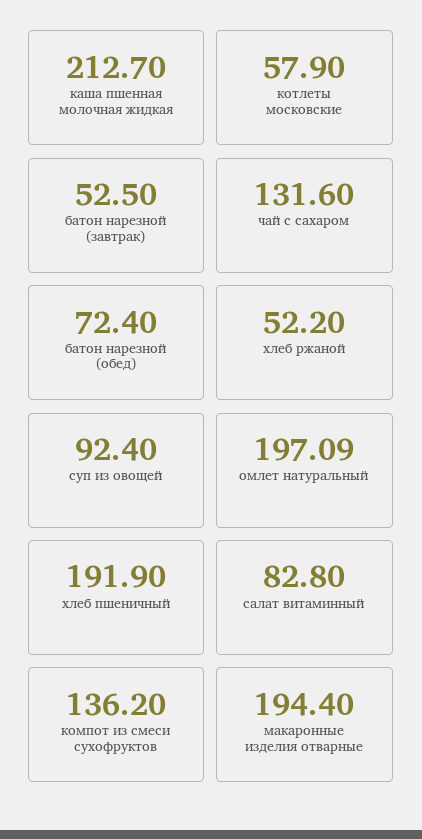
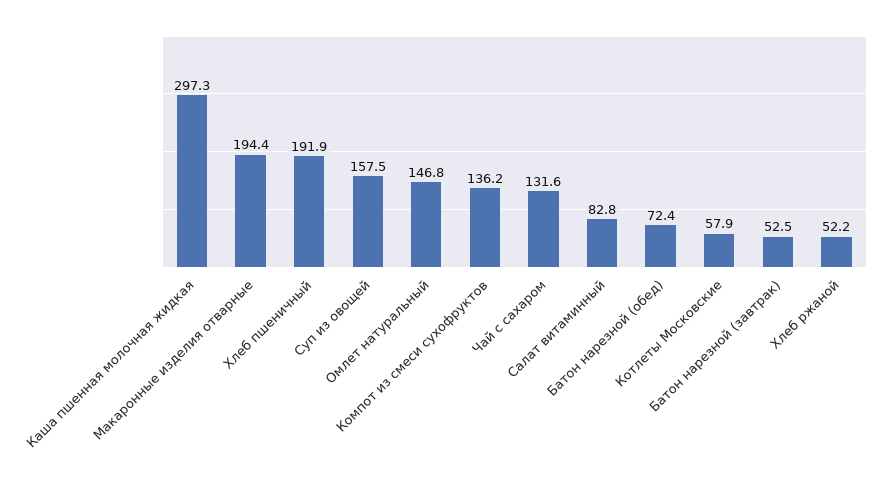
каша пшенная молочная жидкая: 212.7 -> 297.3
суп из овощей: 92.4 -> 157.5
омлет натуральный: 197.09 -> 146.8

